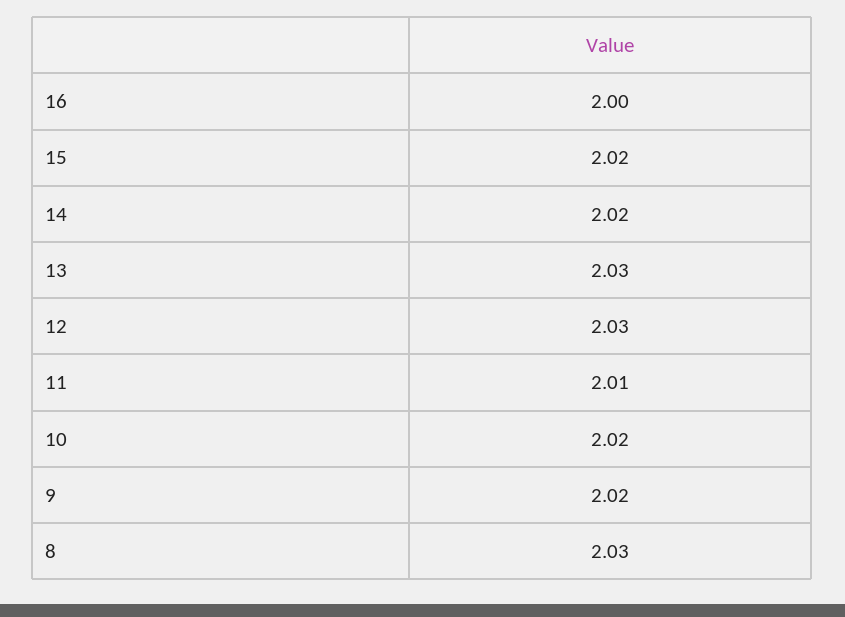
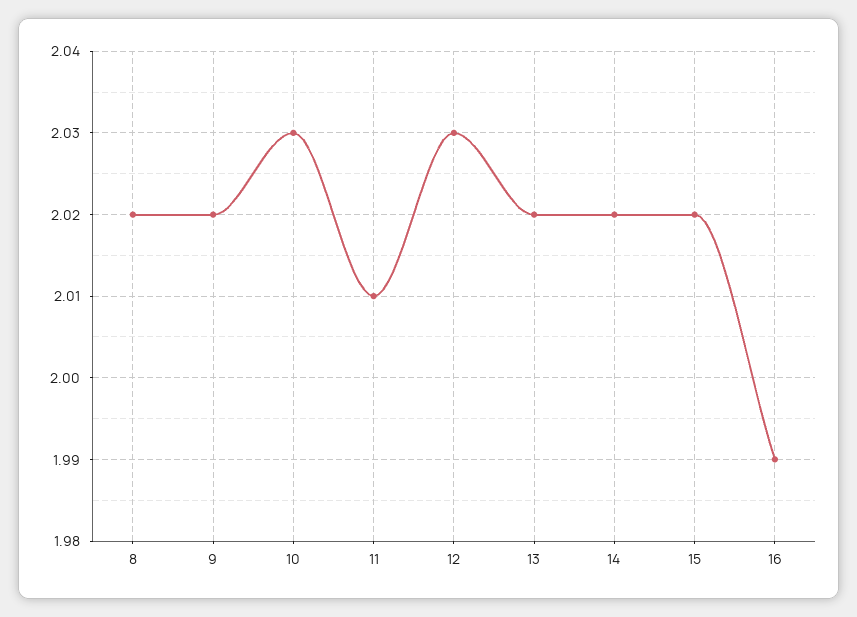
16: 2 -> 1.99
13: 2.03 -> 2.02
10: 2.02 -> 2.03
8: 2.03 -> 2.02

